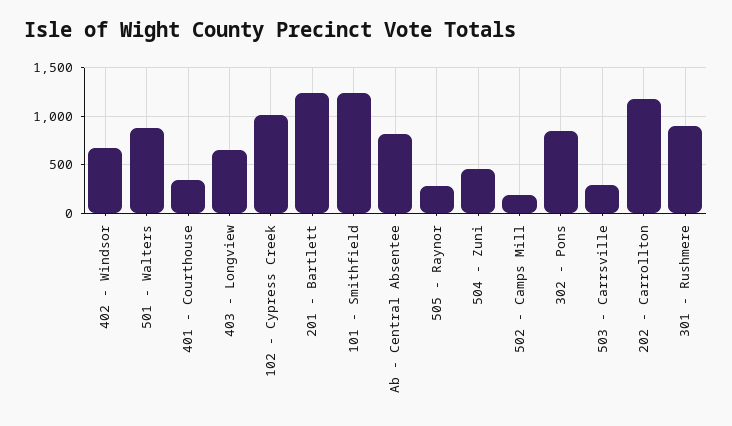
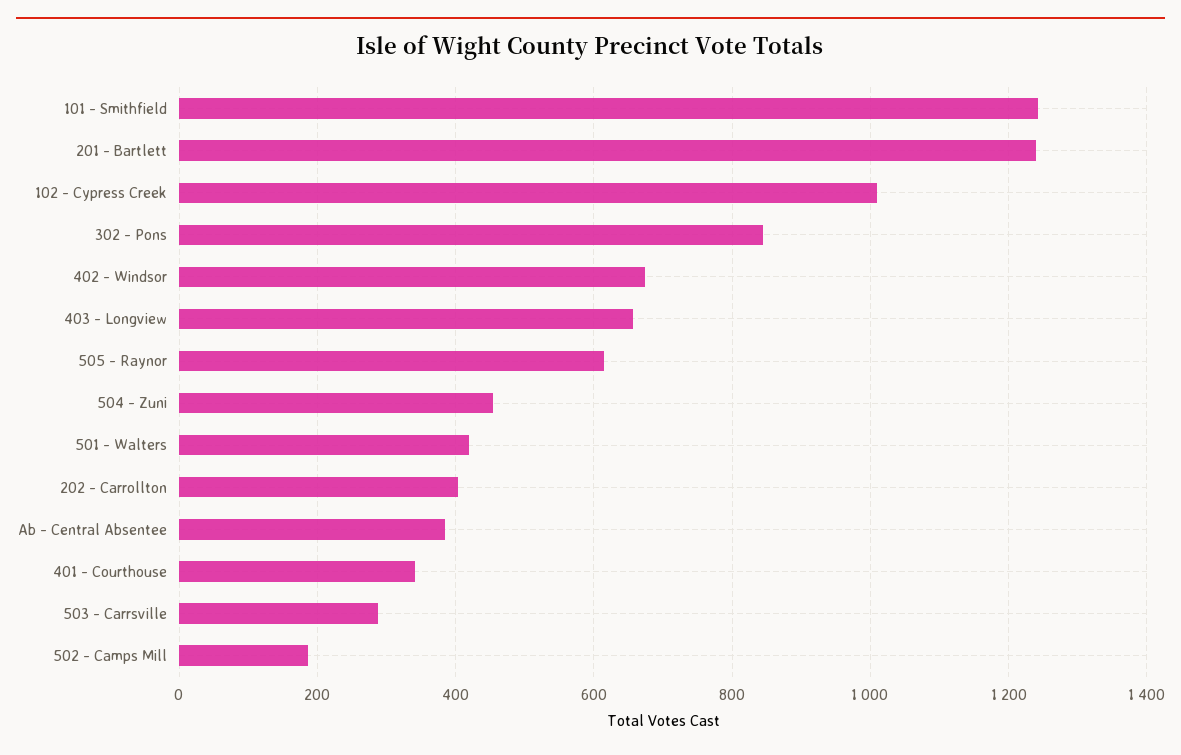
501 - Walters: 900 -> 420
Ab - Central Absentee: 800 -> 380
505 - Raynor: 300 -> 620
202 - Carrollton: 1200 -> 400
301 - Rushmere: 900 -> none

